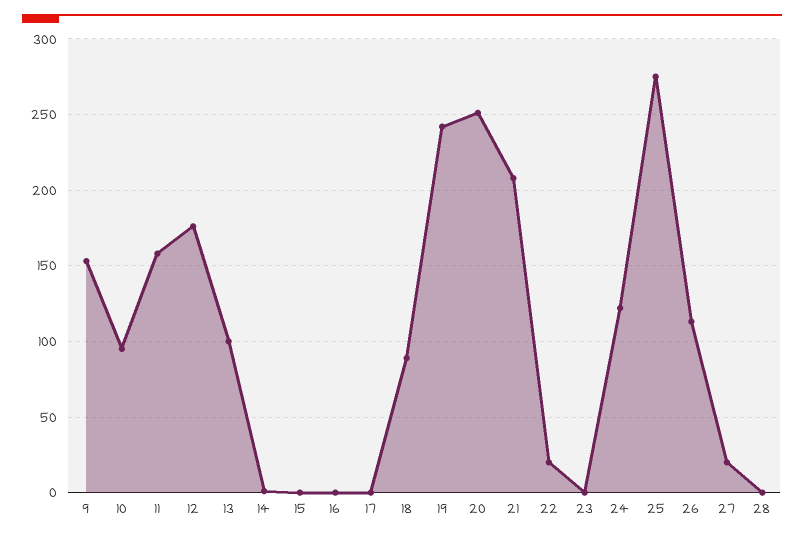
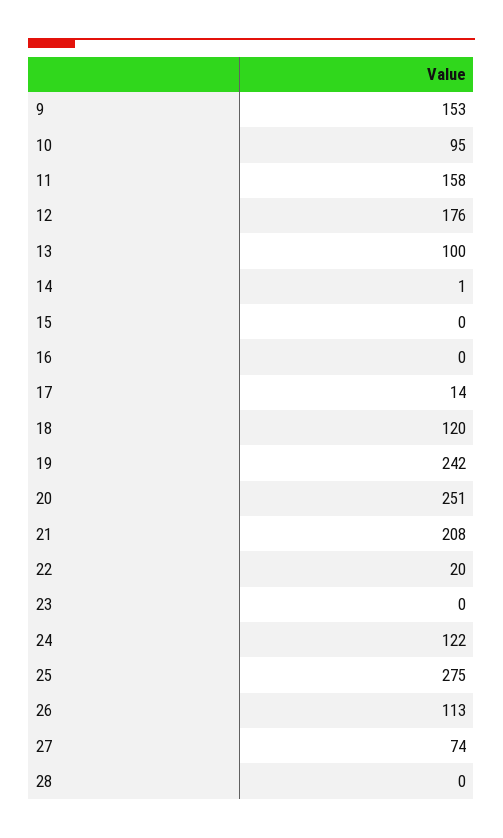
17: 0 -> 14
18: 90 -> 120
27: 20 -> 74

